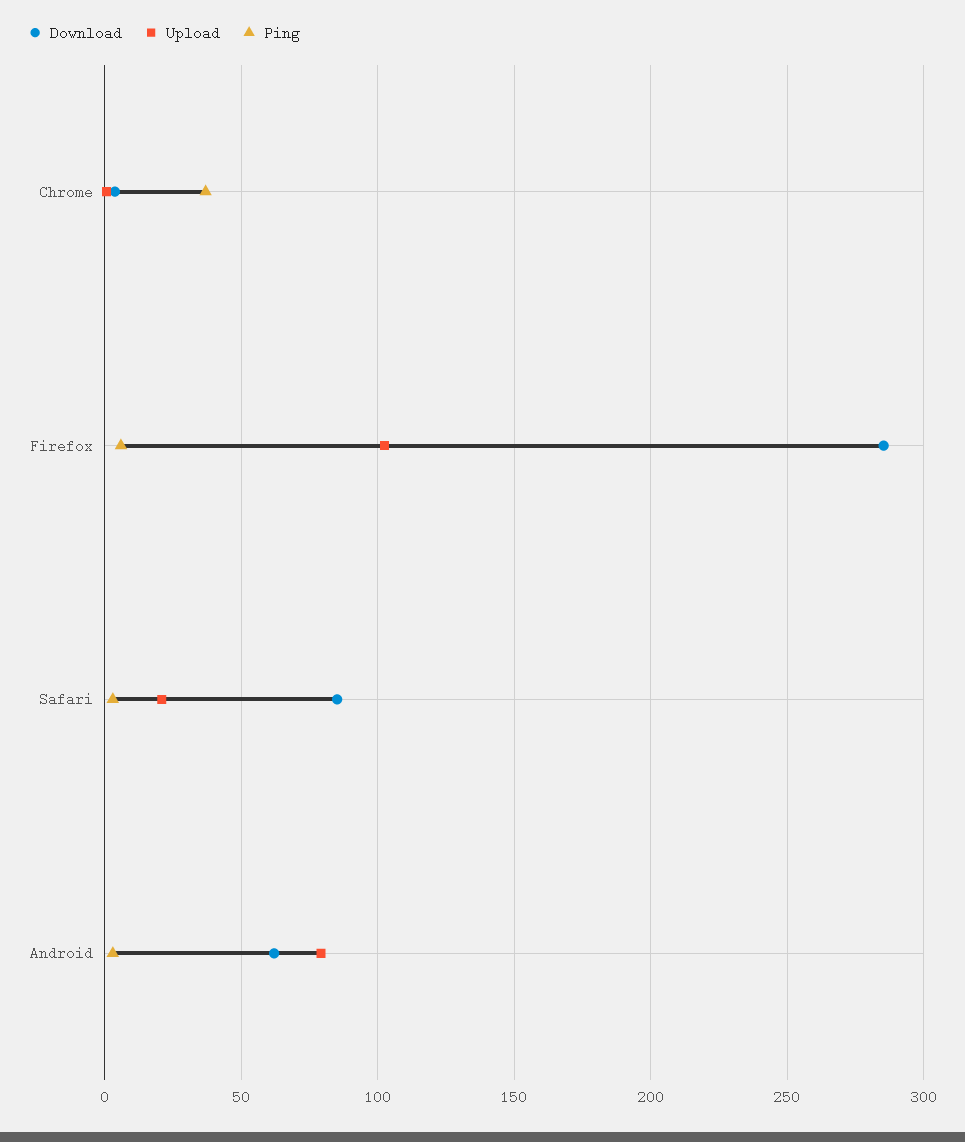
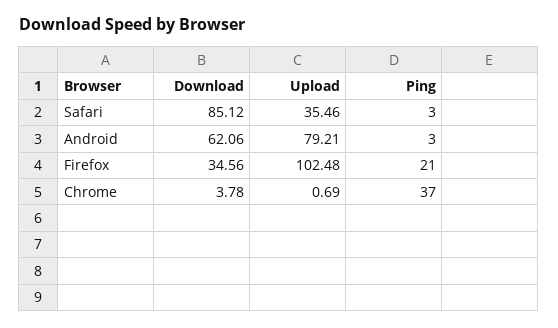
Download, Firefox: 285 -> 34.56
Ping, Firefox: 5 -> 21
Upload, Safari: 20 -> 35.46

